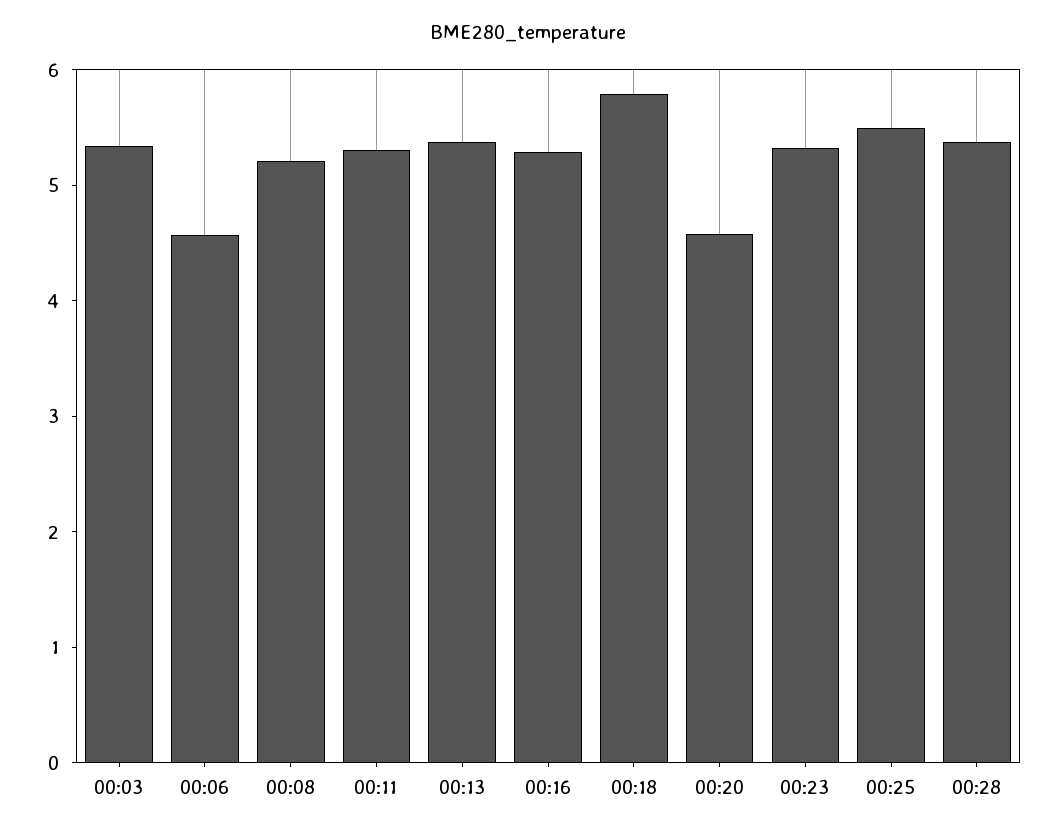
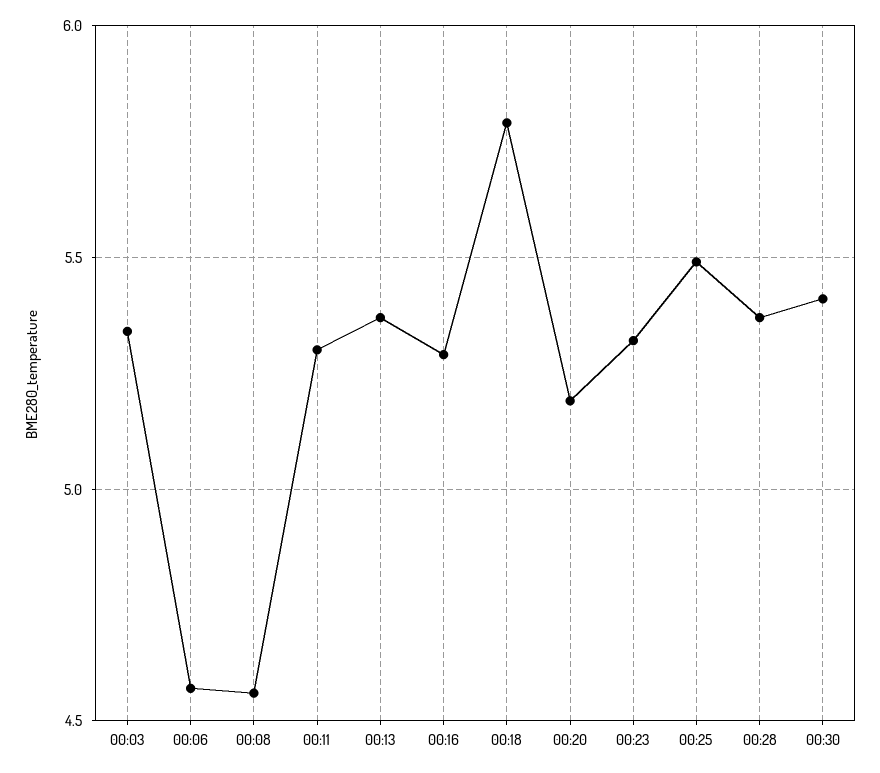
00:08: 5.2 -> 4.55
00:20: 4.6 -> 5.2
00:30: none -> 5.4

